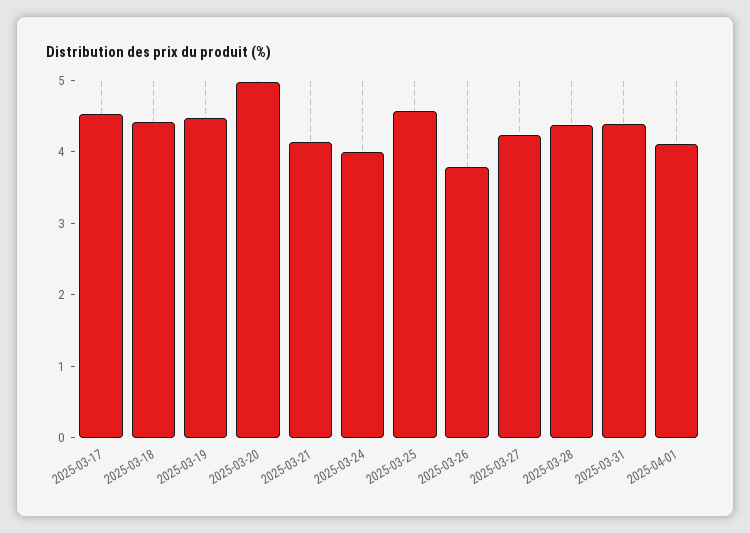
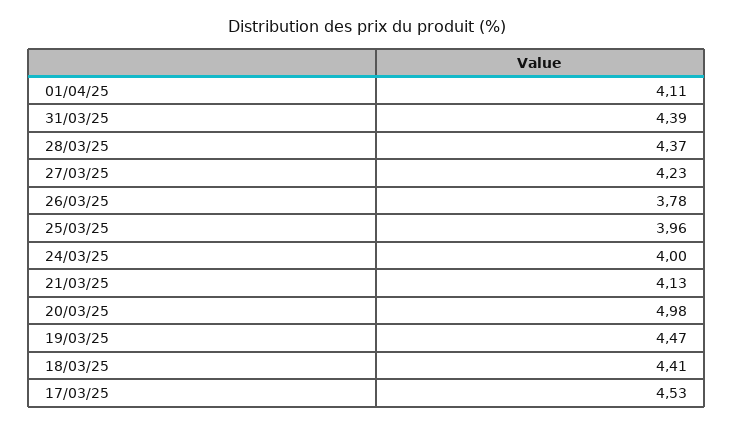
2025-03-25: 4.6 -> 3.96

